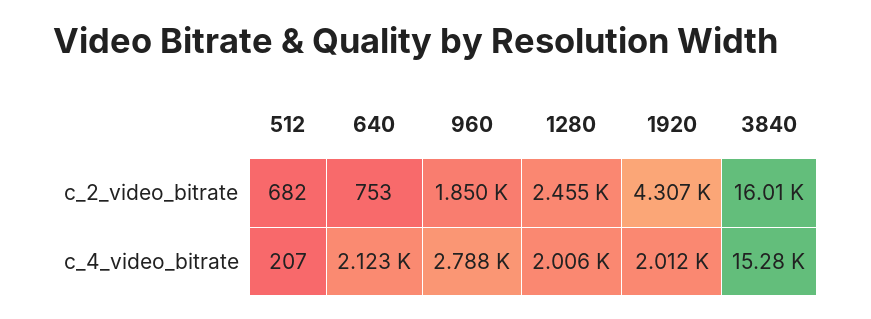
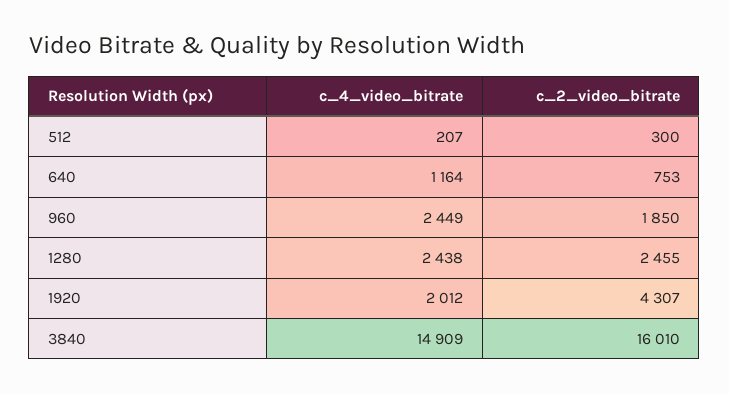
512, c_2_video_bitrate: 682 -> 300
640, c_4_video_bitrate: 2123 -> 1164
960, c_4_video_bitrate: 2788 -> 2449
1280, c_4_video_bitrate: 2006 -> 2438
3840, c_4_video_bitrate: 15280 -> 14909

